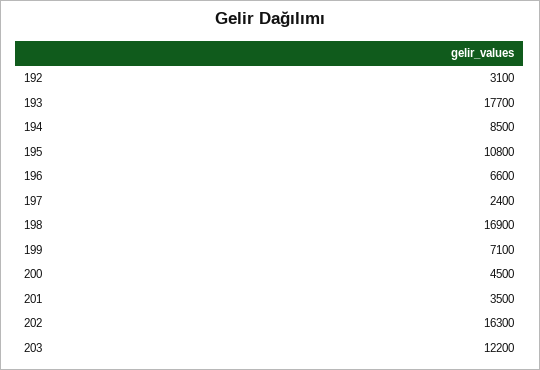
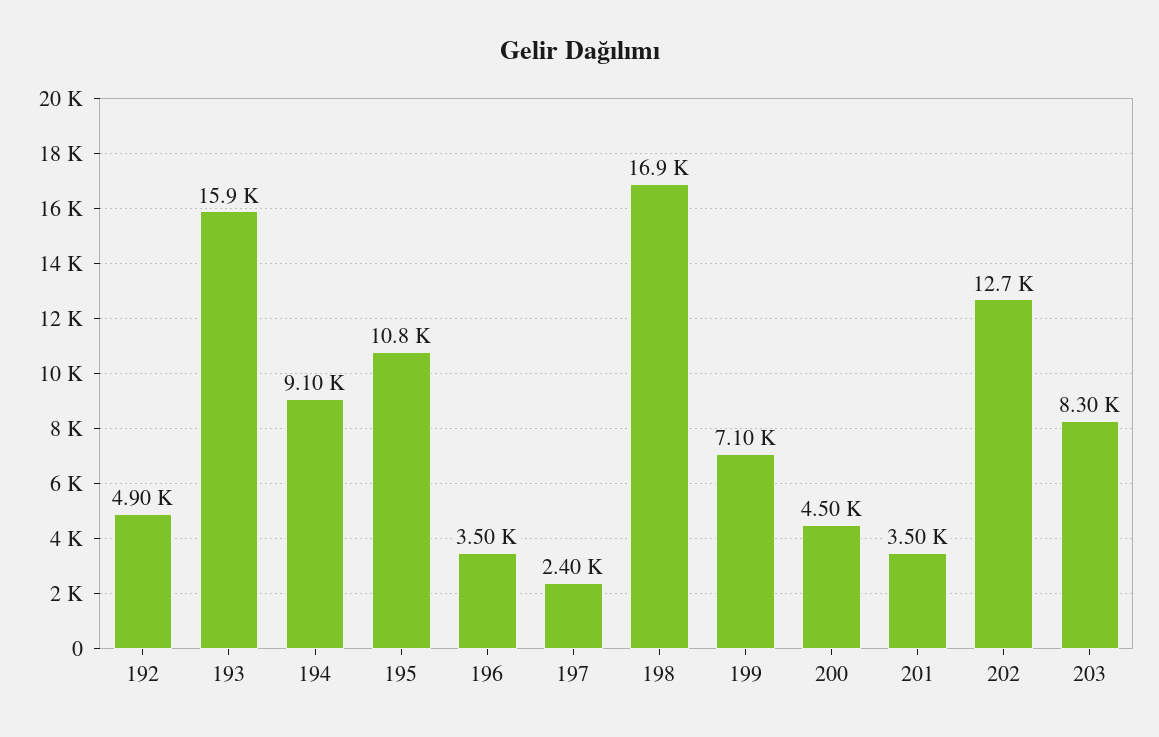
192: 3100 -> 4900
193: 17700 -> 15900
194: 8500 -> 9100
196: 6600 -> 3500
202: 16300 -> 12700
203: 12200 -> 8300

